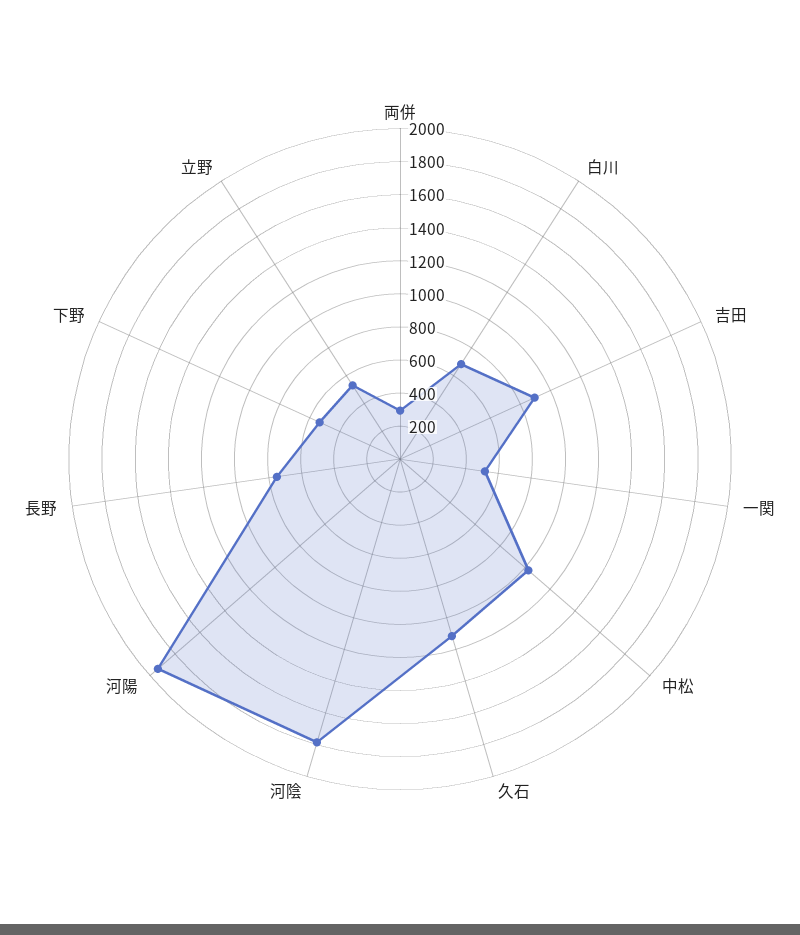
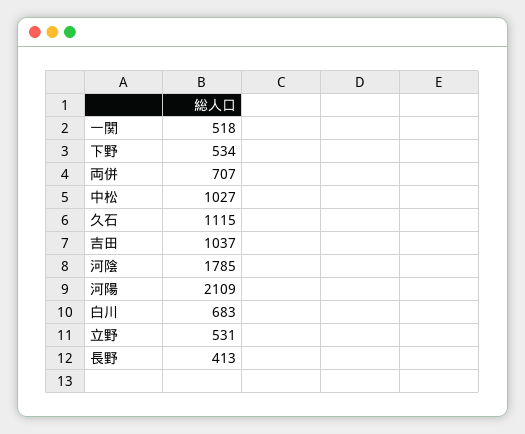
両併: 300 -> 707
吉田: 900 -> 1037
河陽: 1950 -> 2109
長野: 750 -> 413

